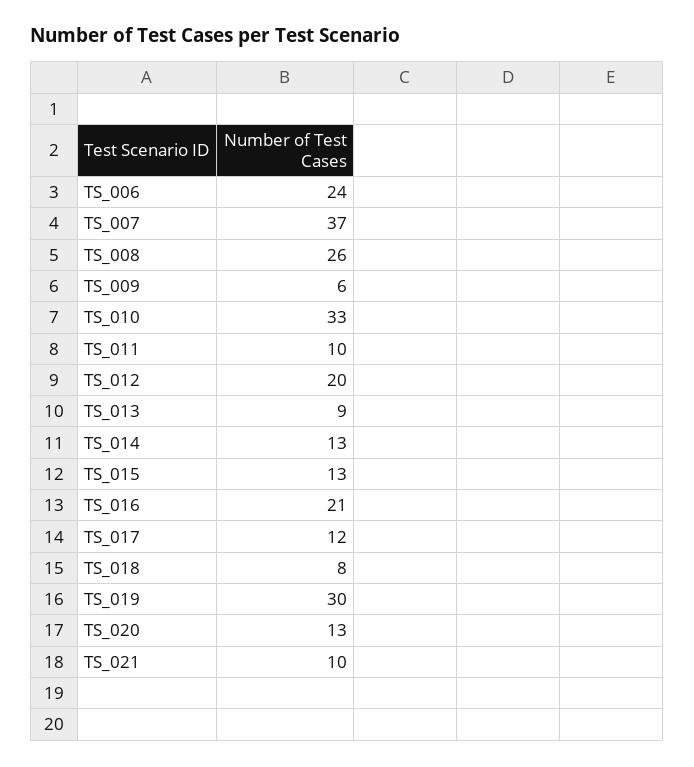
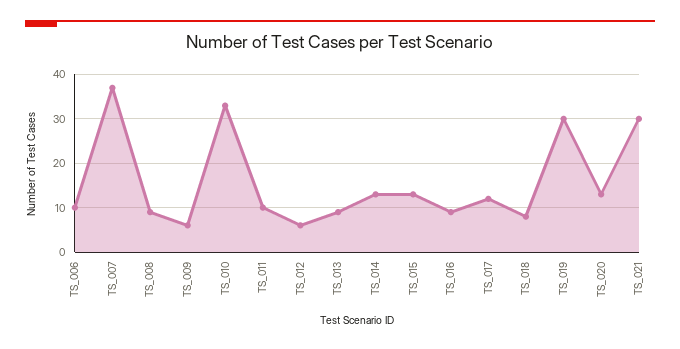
TS_006: 24 -> 10
TS_008: 26 -> 10
TS_012: 20 -> 5
TS_016: 21 -> 10
TS_021: 10 -> 30

